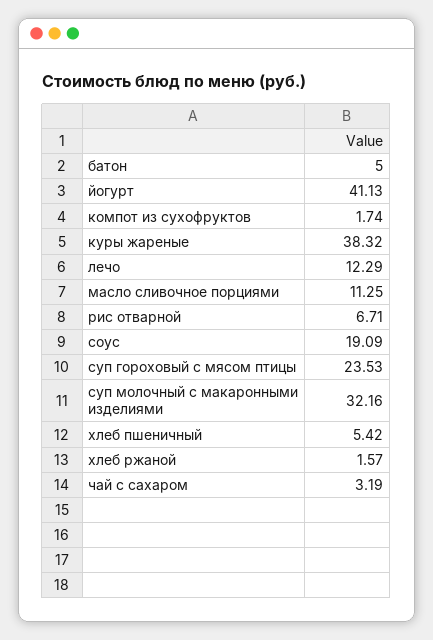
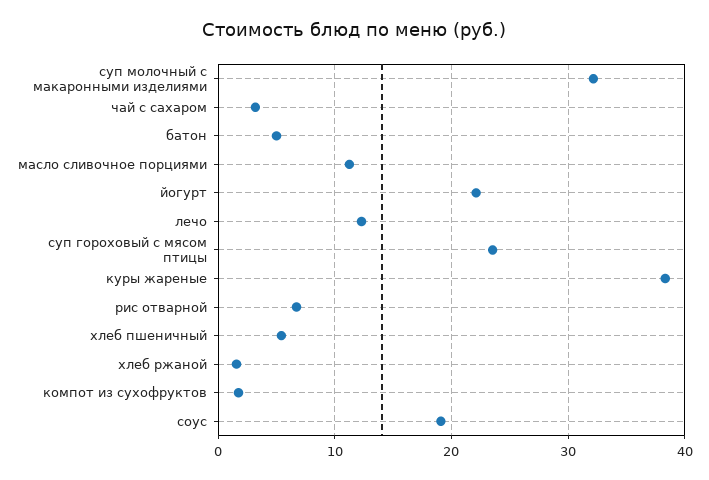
йогурт: 41.13 -> 22

